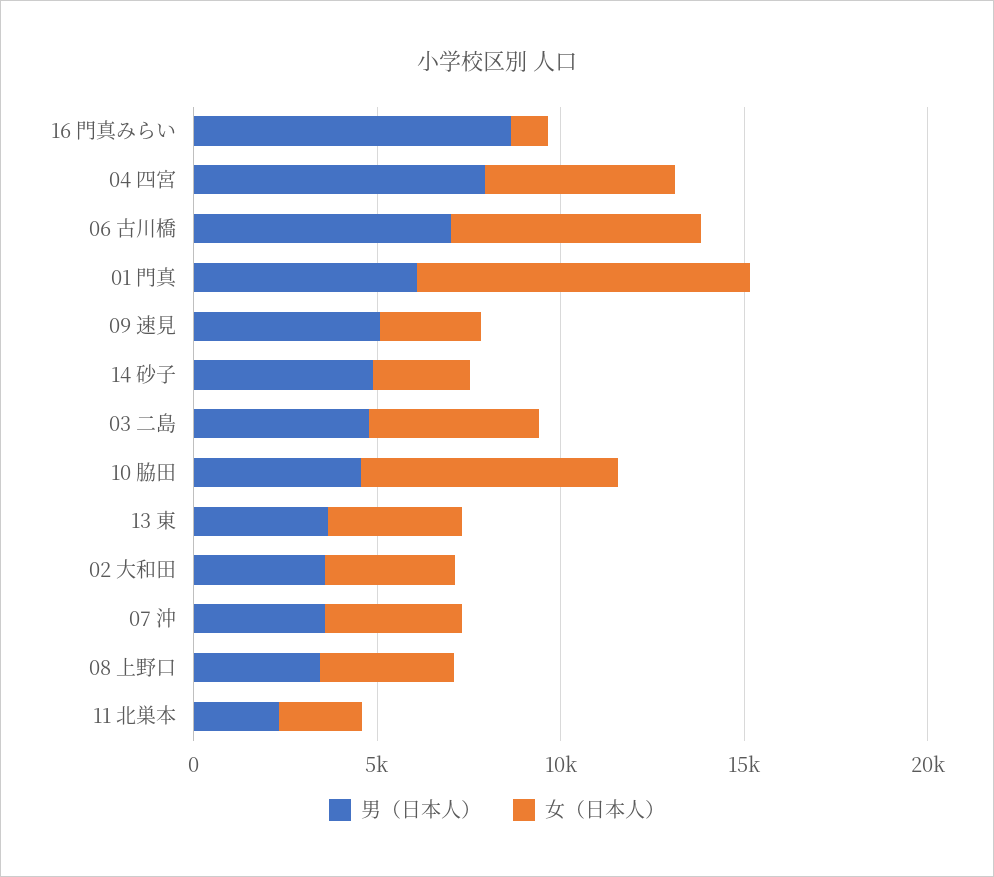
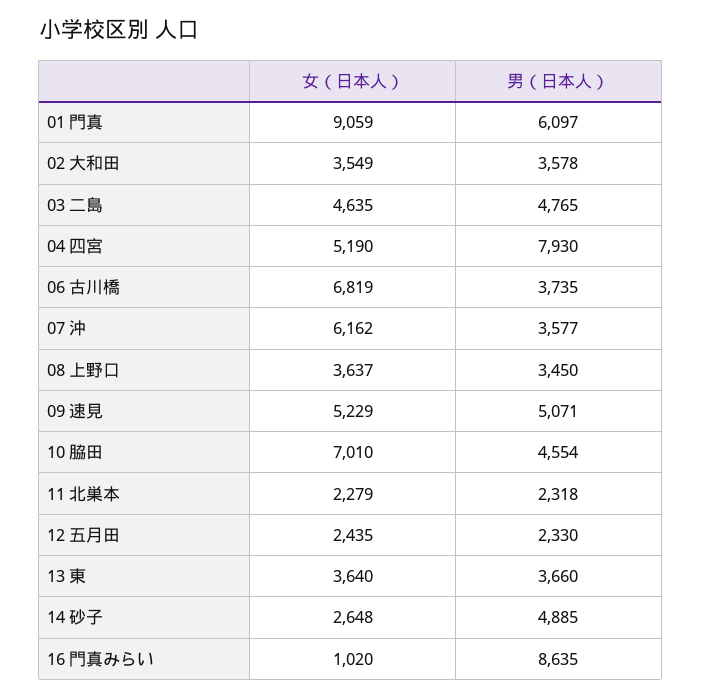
男（日本人）, 06 古川橋: 7000 -> 3735
女（日本人）, 09 速見: 3000 -> 5229
女（日本人）, 07 沖: 4000 -> 6162
女（日本人）, 12 五月田: none -> 2435
男（日本人）, 12 五月田: none -> 2330

